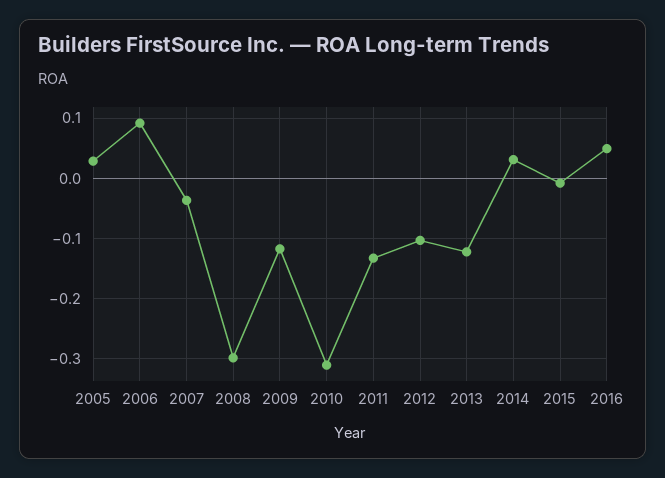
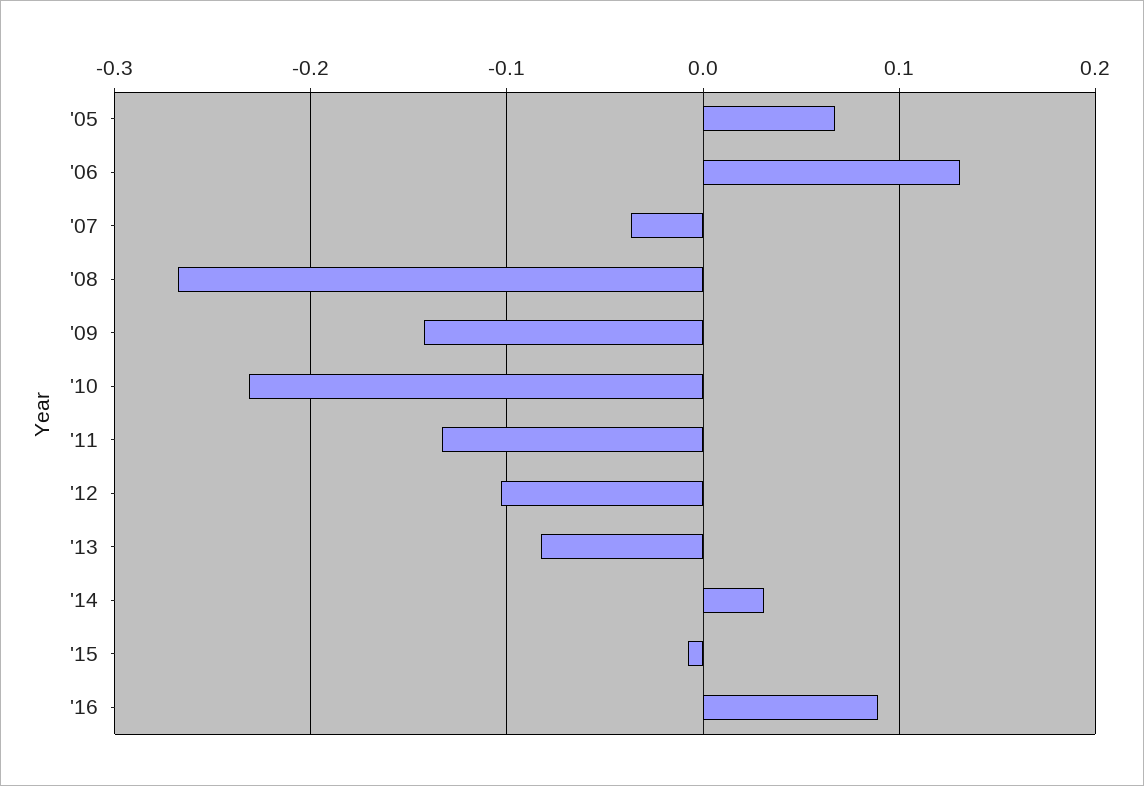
2005: 0.03 -> 0.07
2006: 0.09 -> 0.13
2008: -0.3 -> -0.27
2009: -0.12 -> -0.14
2010: -0.31 -> -0.23
2013: -0.12 -> -0.08
2016: 0.05 -> 0.09

